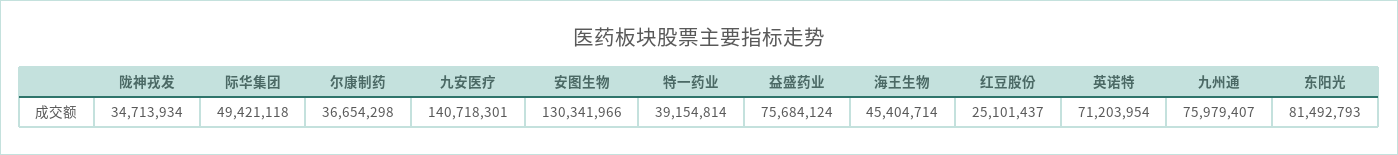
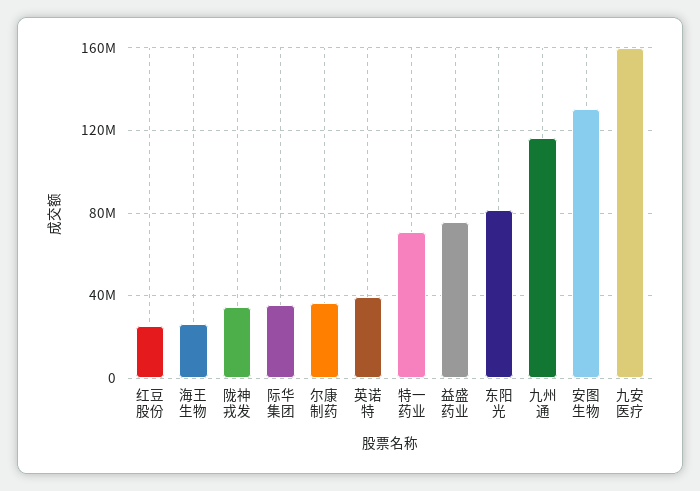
际华集团: 49421118 -> 35000000
九安医疗: 140718301 -> 160000000
特一药业: 39154814 -> 70000000
海王生物: 45404714 -> 25000000
英诺特: 71203954 -> 40000000
九州通: 75979407 -> 115000000

